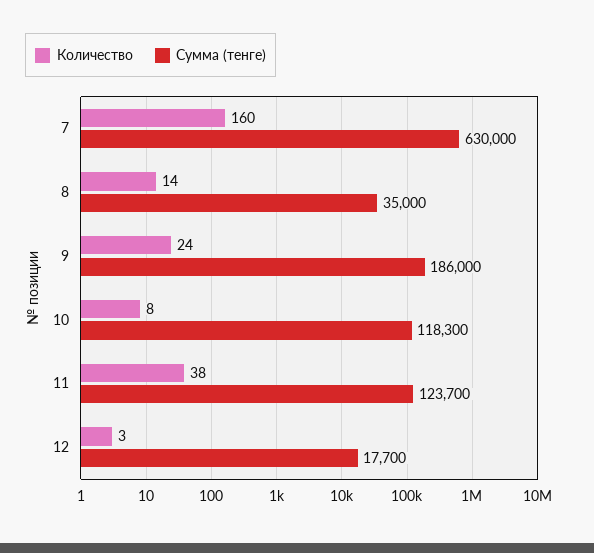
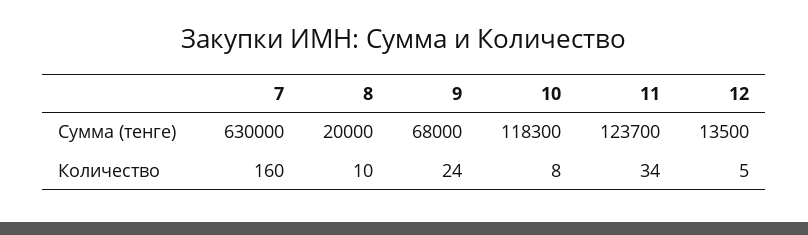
Количество, 8: 14 -> 10
Сумма (тенге), 8: 35000 -> 20000
Сумма (тенге), 9: 186000 -> 68000
Количество, 11: 38 -> 34
Количество, 12: 3 -> 5
Сумма (тенге), 12: 17700 -> 13500

